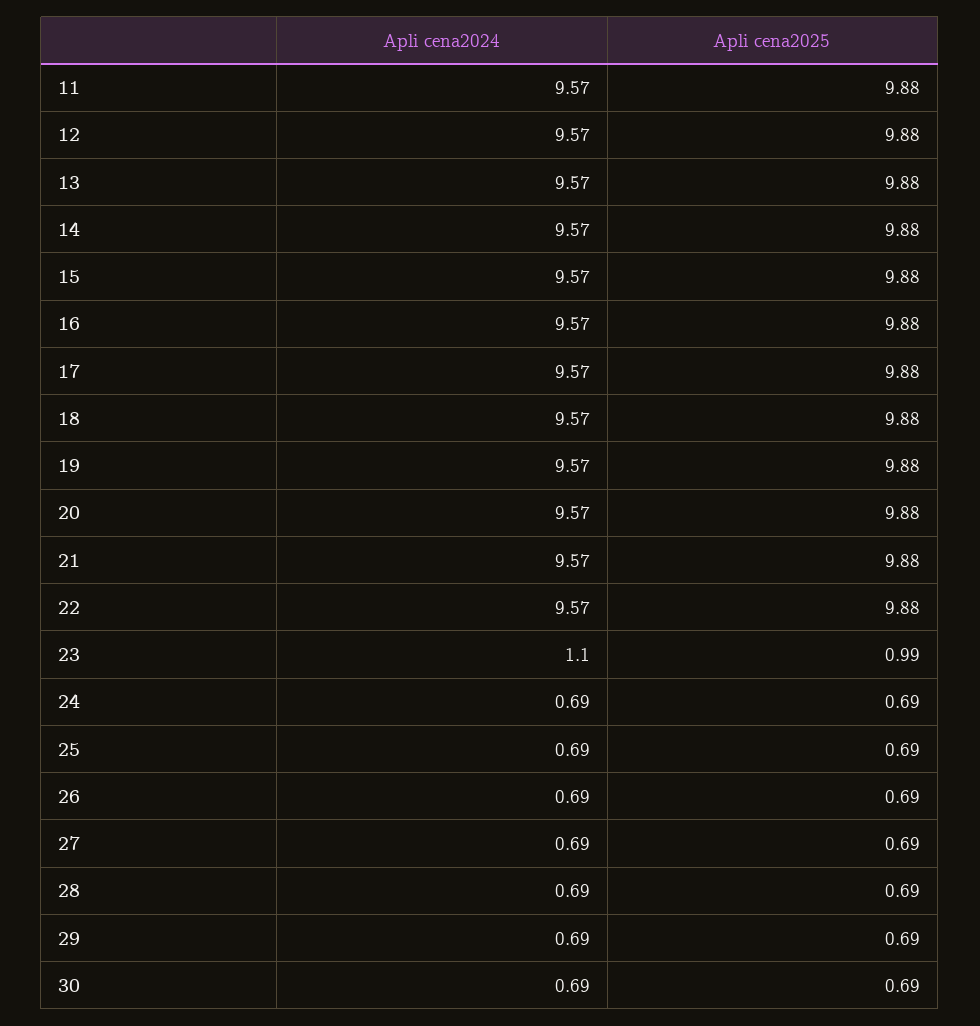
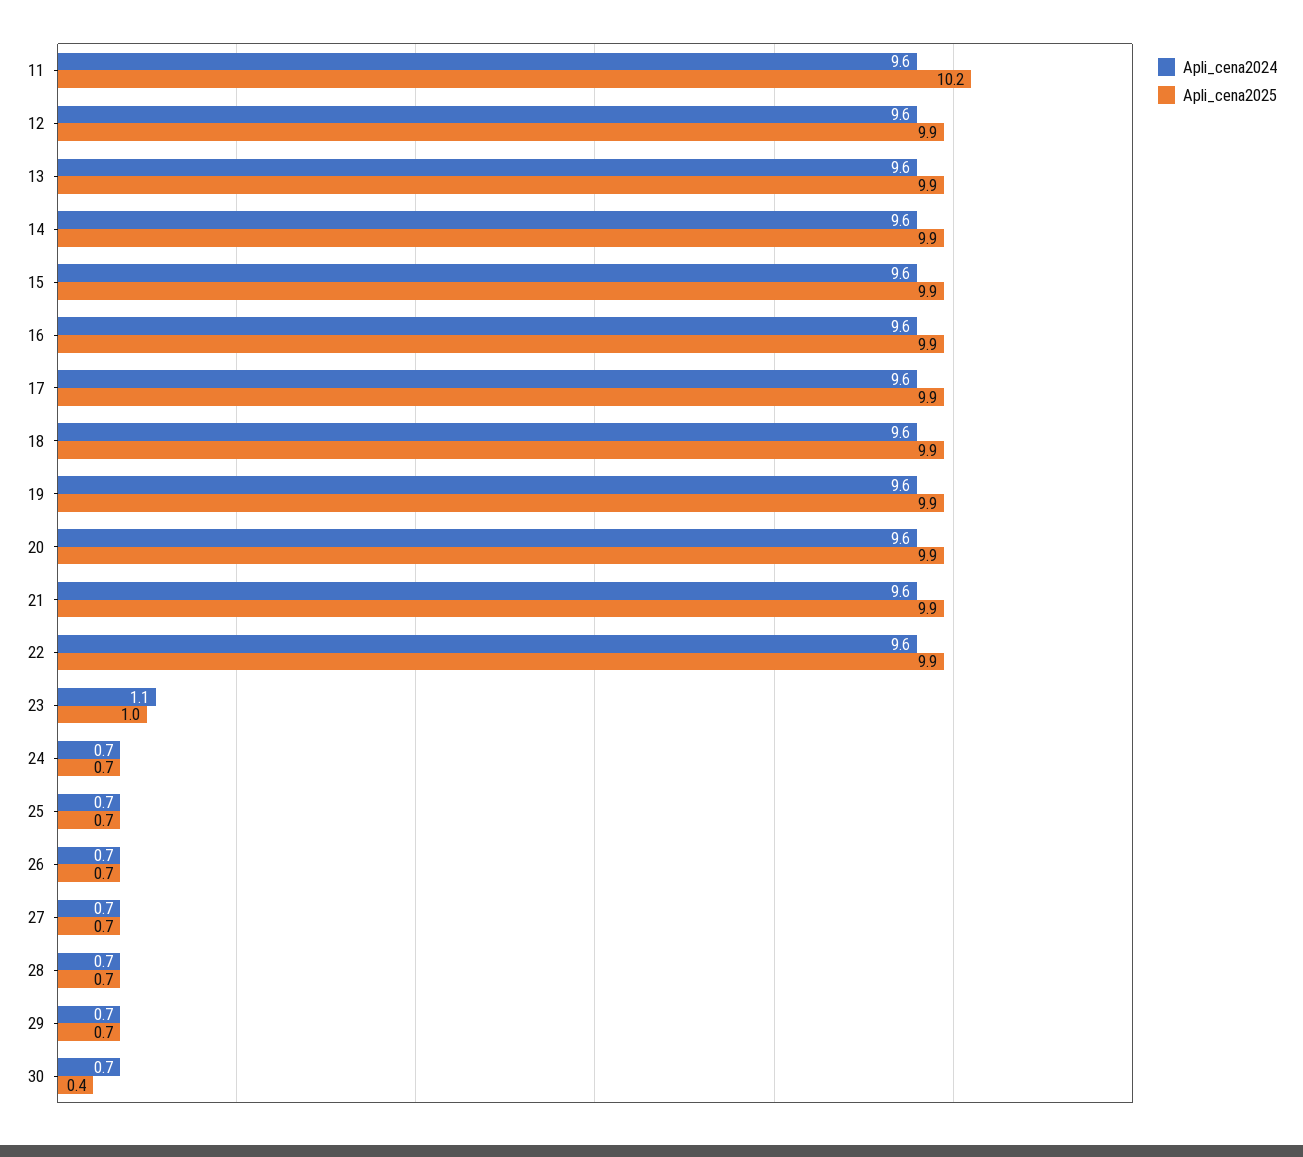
Apli cena2025, 11: 9.88 -> 10.2
Apli cena2025, 30: 0.69 -> 0.4

